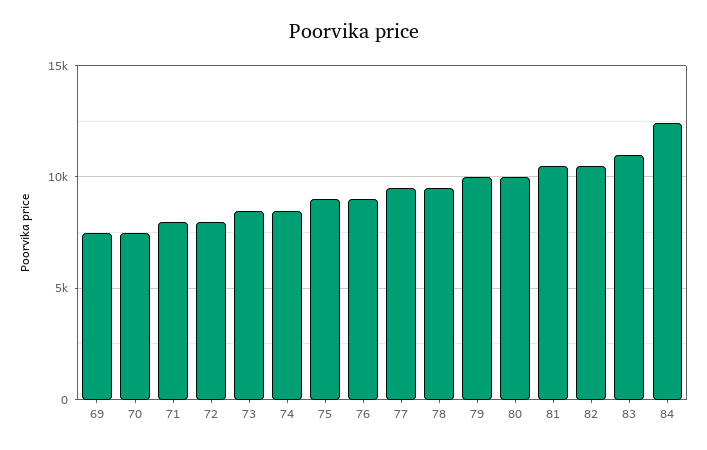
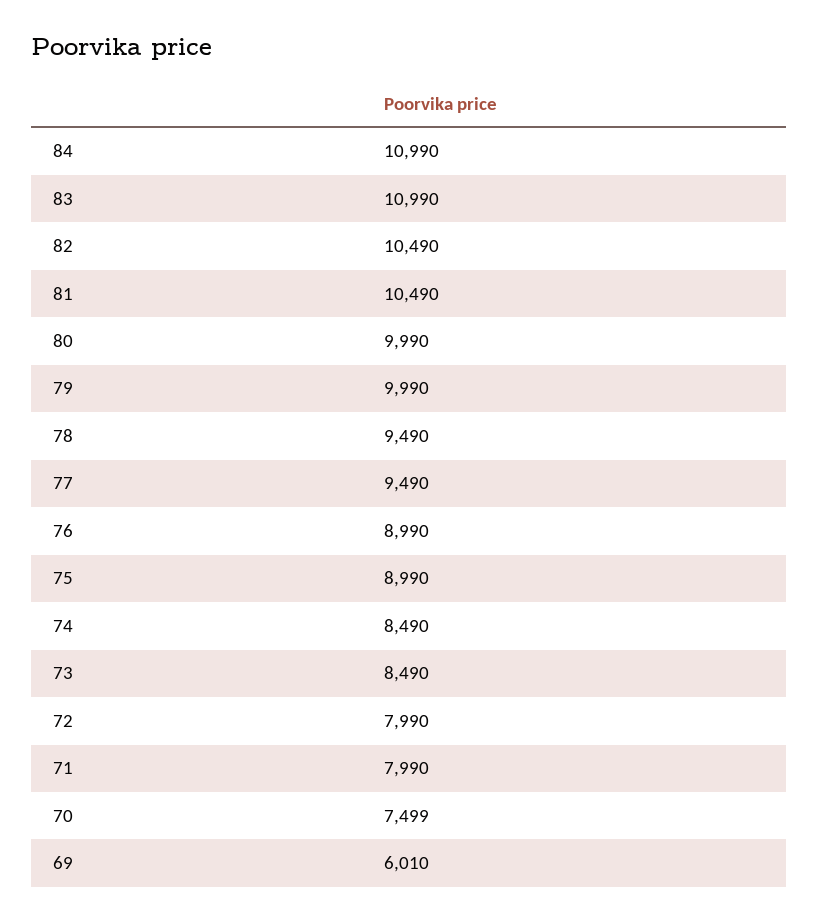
69: 7500 -> 6010
84: 12500 -> 10990

